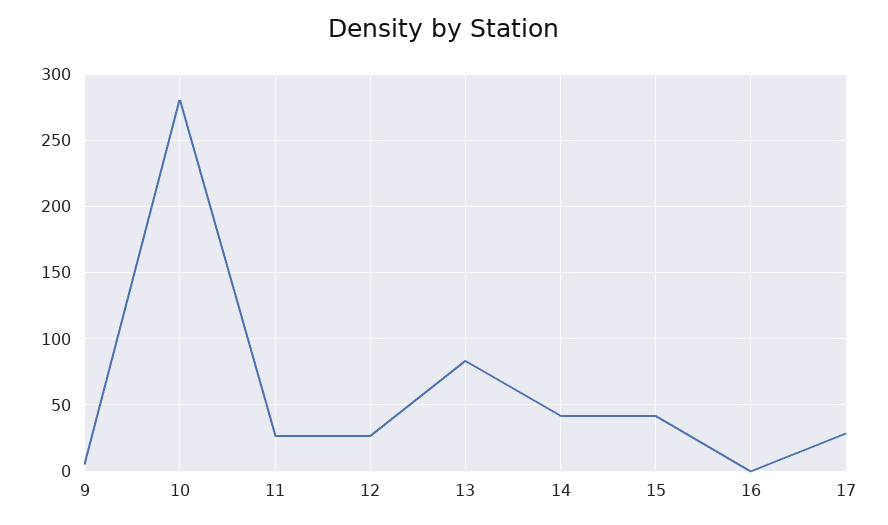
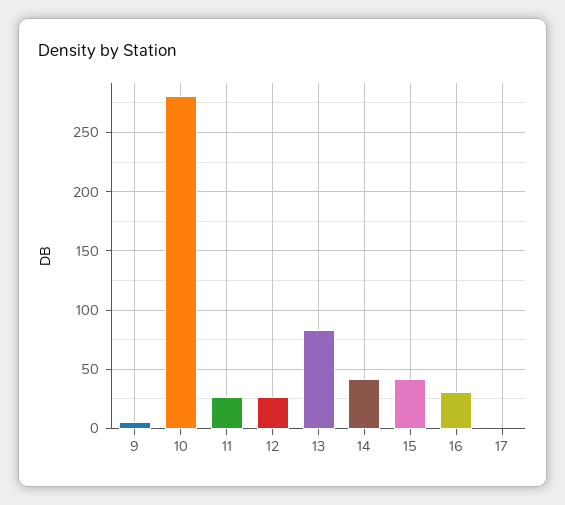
16: 0 -> 30
17: 30 -> 0

